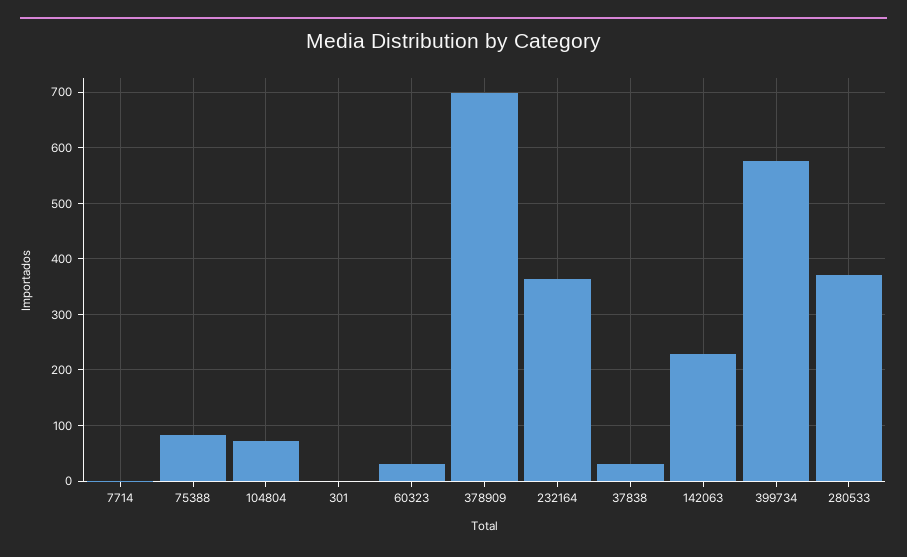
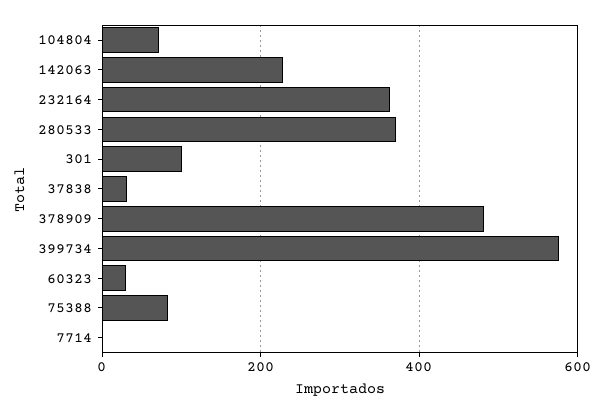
301: 0 -> 100
378909: 700 -> 480

